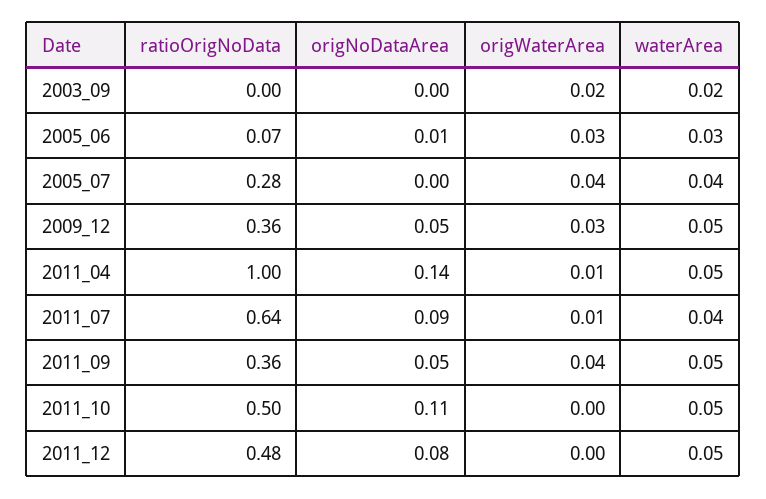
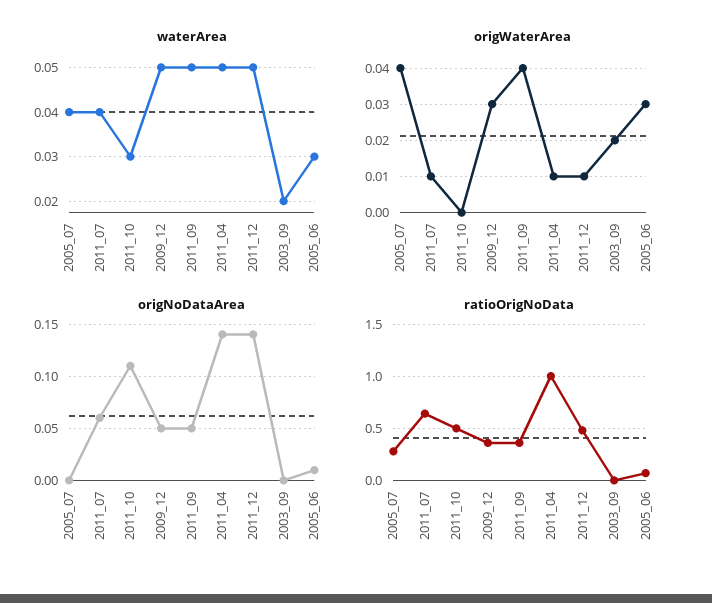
origNoDataArea, 2011_07: 0.09 -> 0.06
waterArea, 2011_10: 0.05 -> 0.03
origNoDataArea, 2011_12: 0.08 -> 0.14
origWaterArea, 2011_12: 0 -> 0.01

